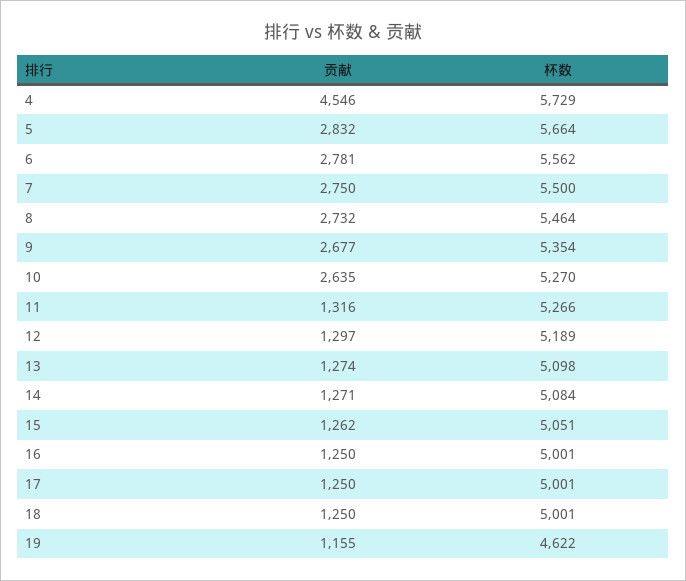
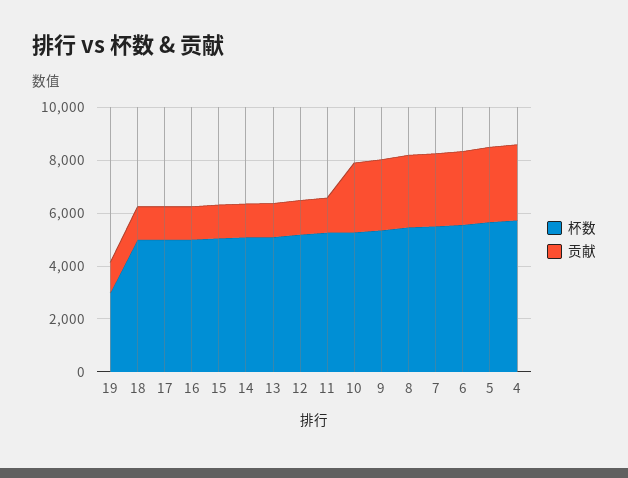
贡献, 4: 4546 -> 3000
杯数, 19: 4622 -> 3000

